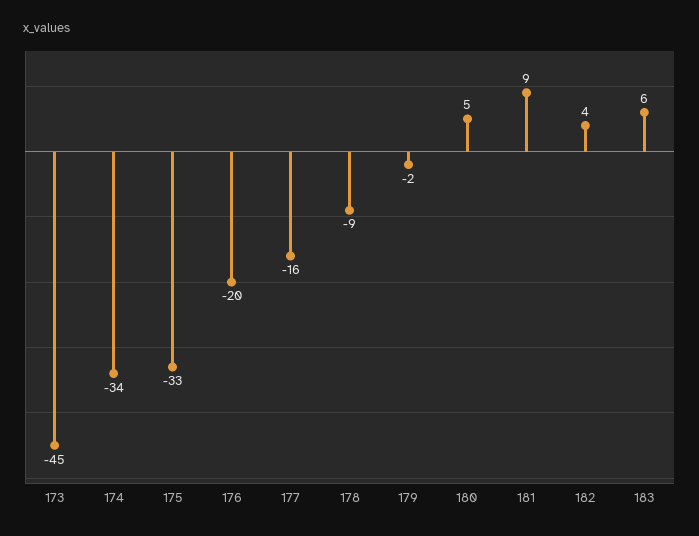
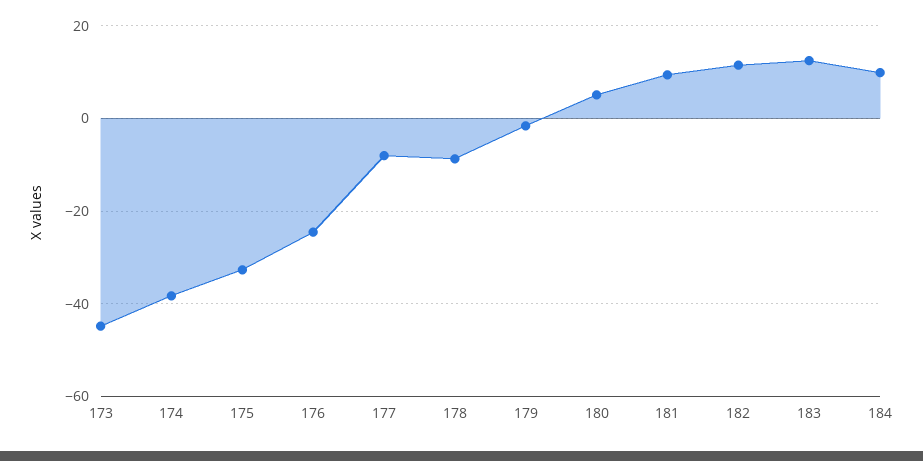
174: -34 -> -38
176: -20 -> -24
177: -16 -> -8
182: 4 -> 12
183: 6 -> 12
184: none -> 10

